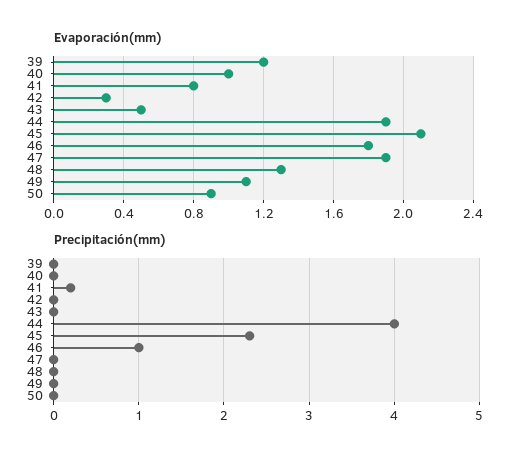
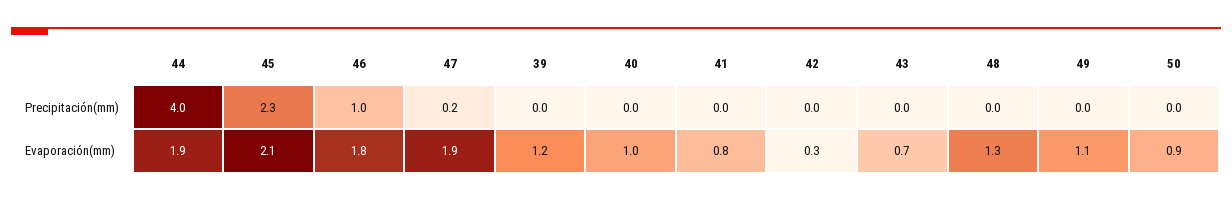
Evaporación(mm), 43: 0.5 -> 0.7
Precipitación(mm), 41: 0.2 -> 0
Precipitación(mm), 47: 0 -> 0.2

